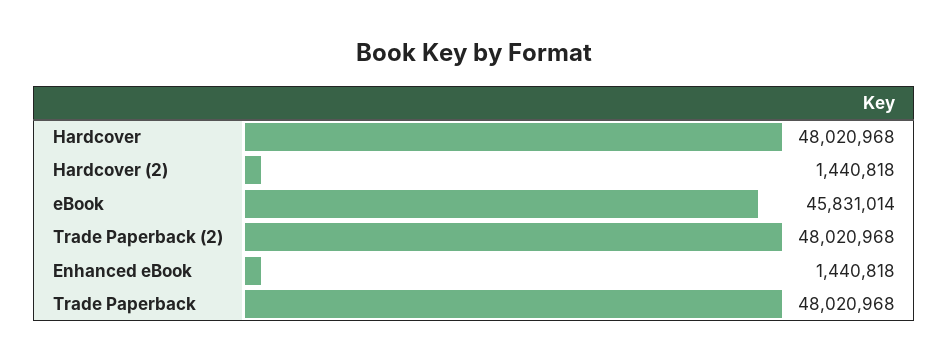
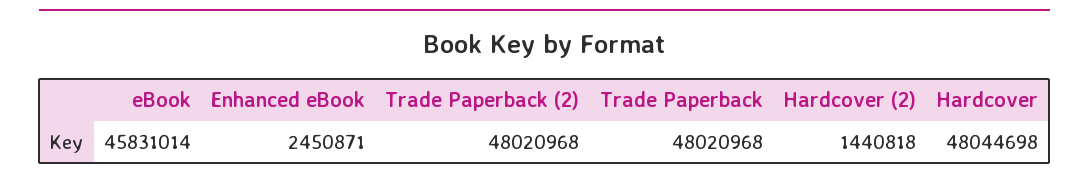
Hardcover: 48020968 -> 48044698
Enhanced eBook: 1440818 -> 2450871

